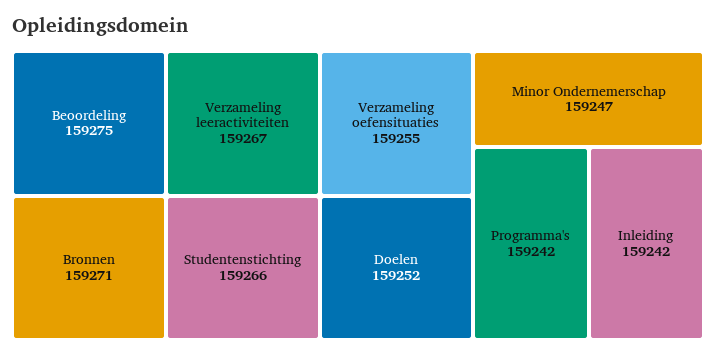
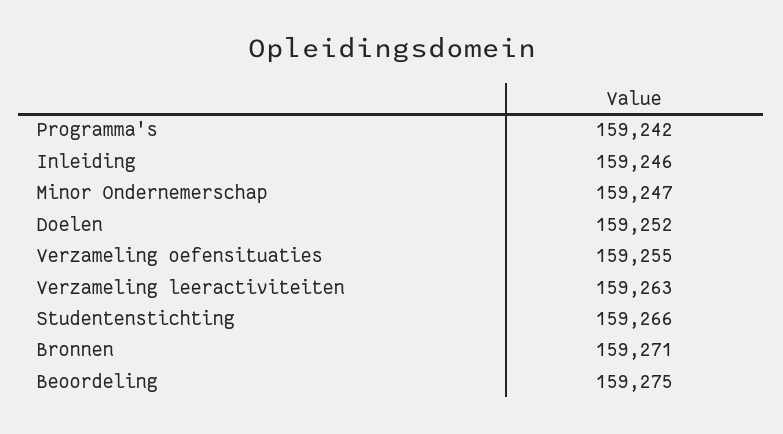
Verzameling leeractiviteiten: 159267 -> 159263
Inleiding: 159242 -> 159246

